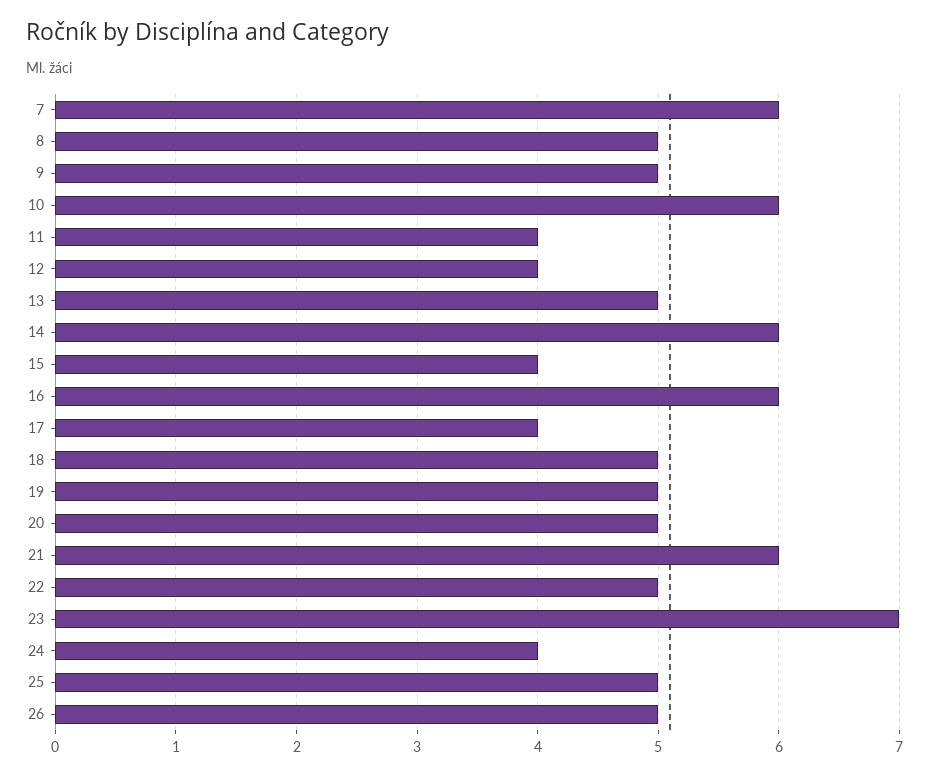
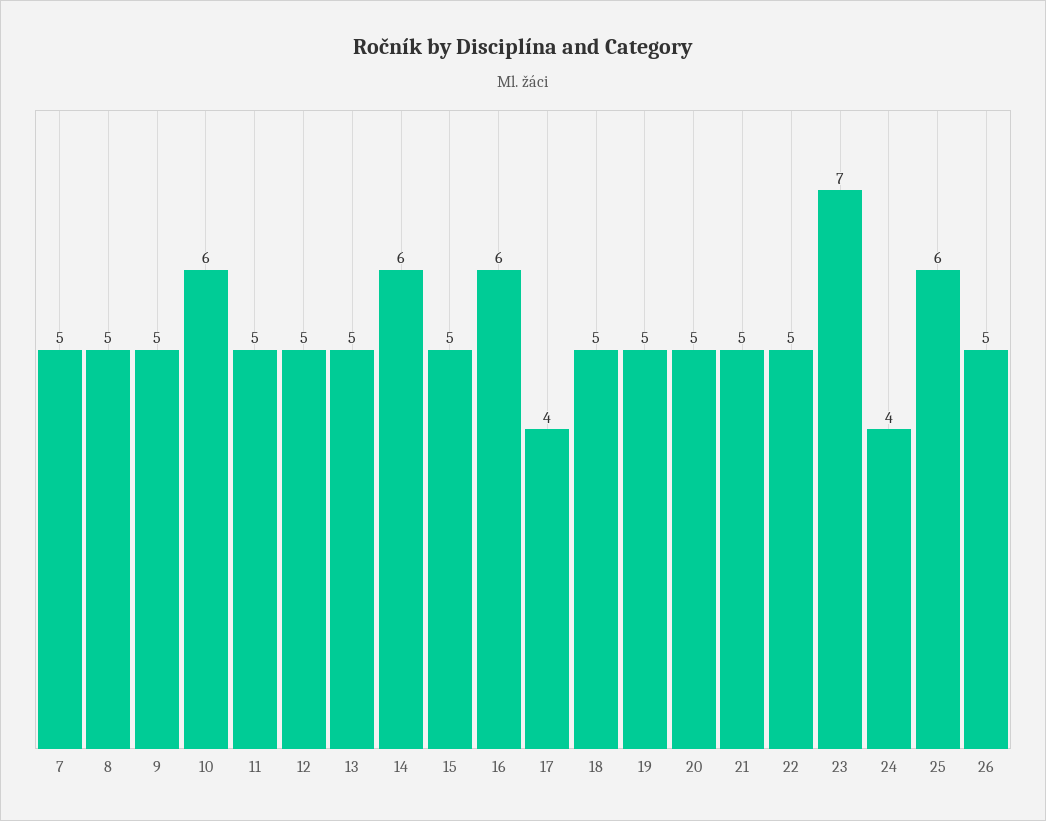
7: 6 -> 5
11: 4 -> 5
12: 4 -> 5
15: 4 -> 5
21: 6 -> 5
25: 5 -> 6

